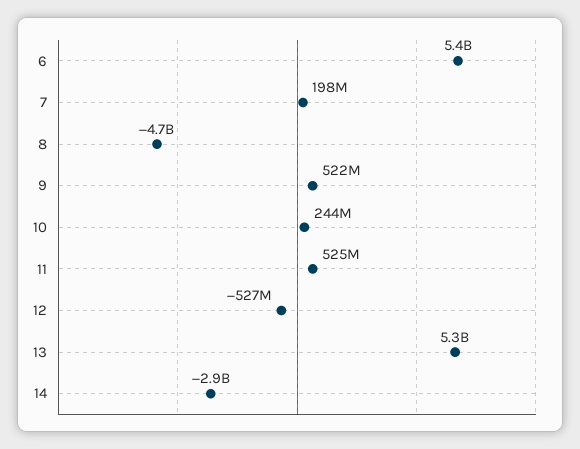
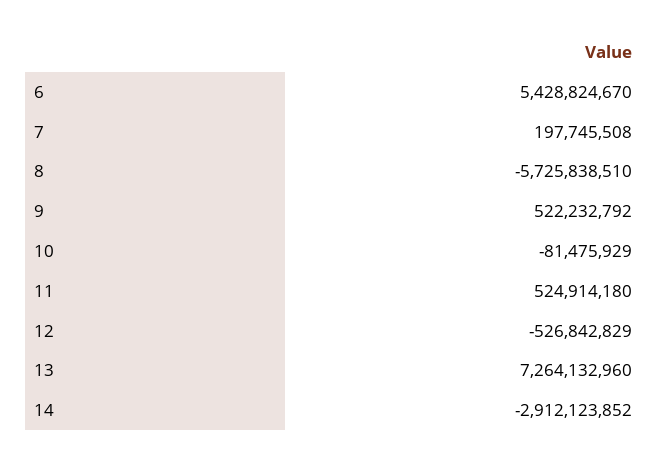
8: -4700000000 -> -5725838510
10: 244000000 -> -81475929
13: 5300000000 -> 7264132960

